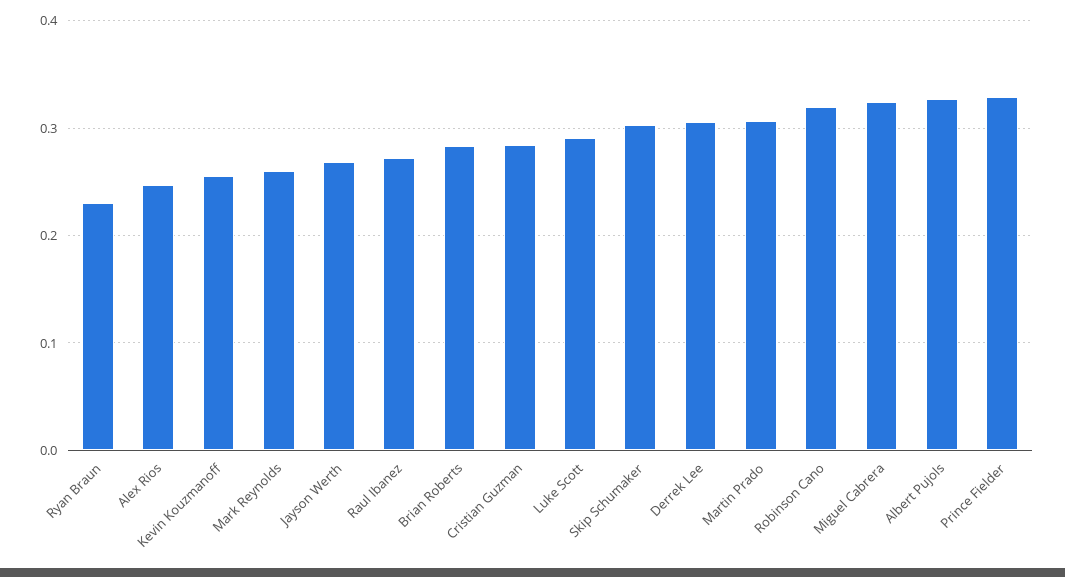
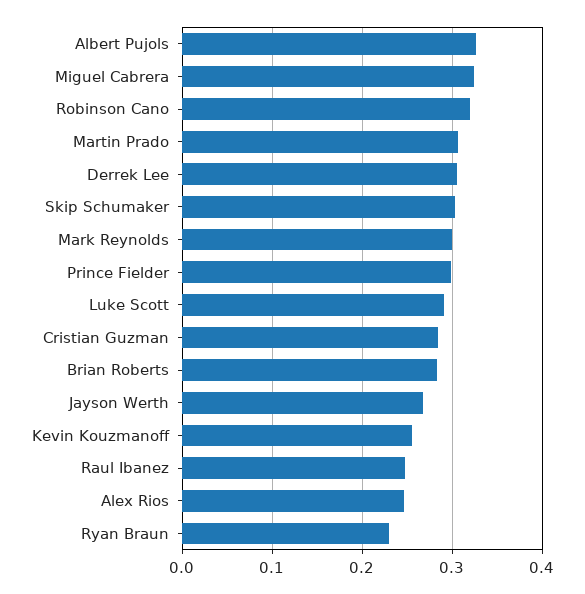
Mark Reynolds: 0.26 -> 0.3
Raul Ibanez: 0.27 -> 0.25
Prince Fielder: 0.33 -> 0.3

